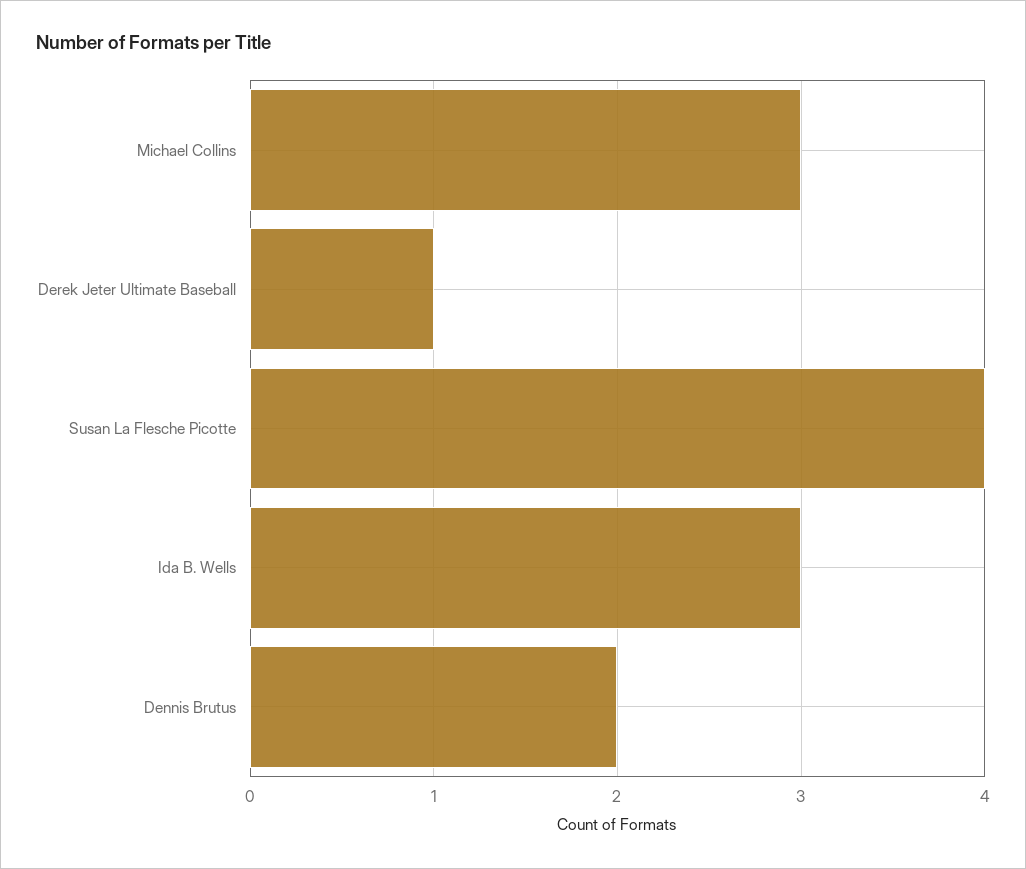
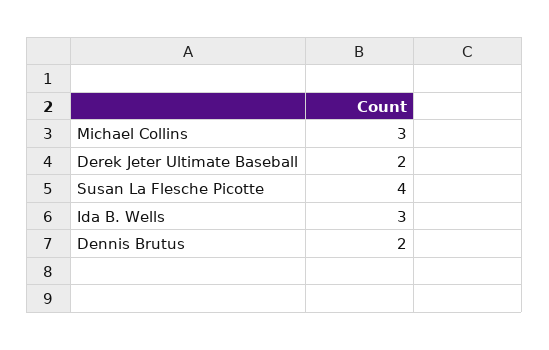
Derek Jeter Ultimate Baseball: 1 -> 2

